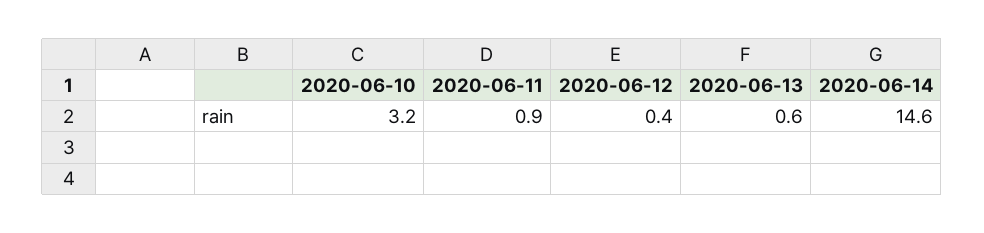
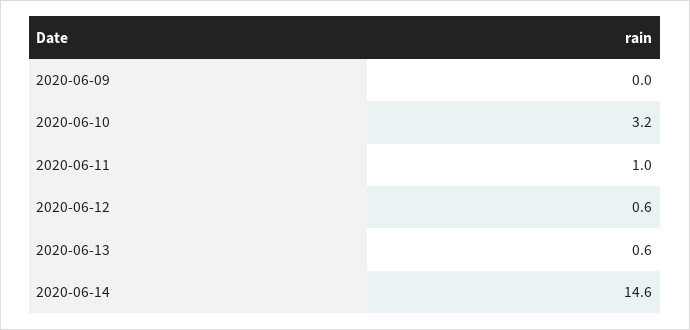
2020-06-11: 0.9 -> 1
2020-06-12: 0.4 -> 0.6
2020-06-09: none -> 0

